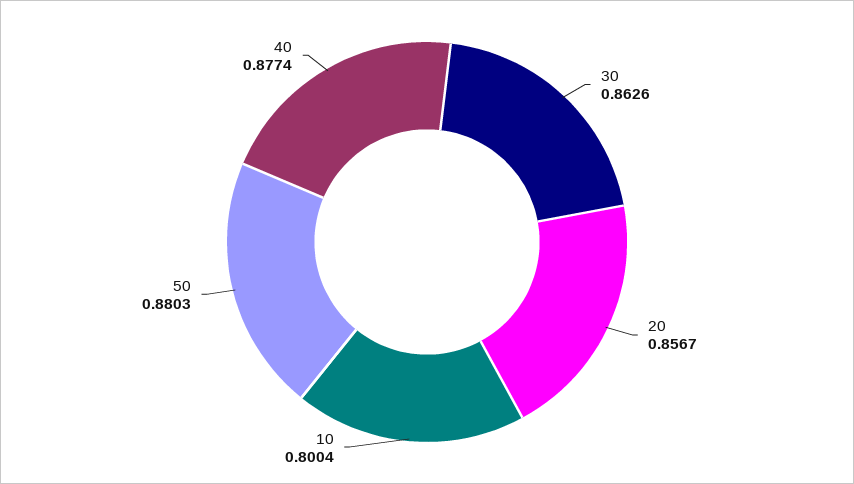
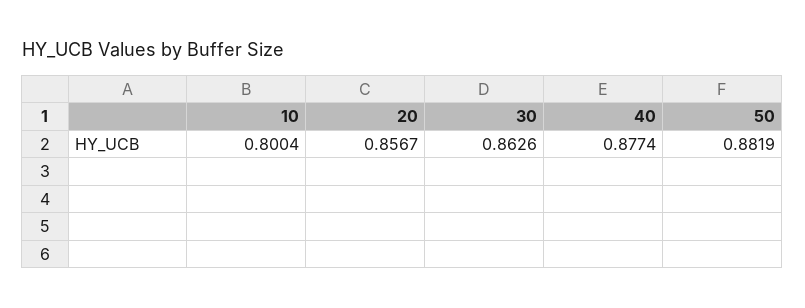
50: 0.8803 -> 0.8819

